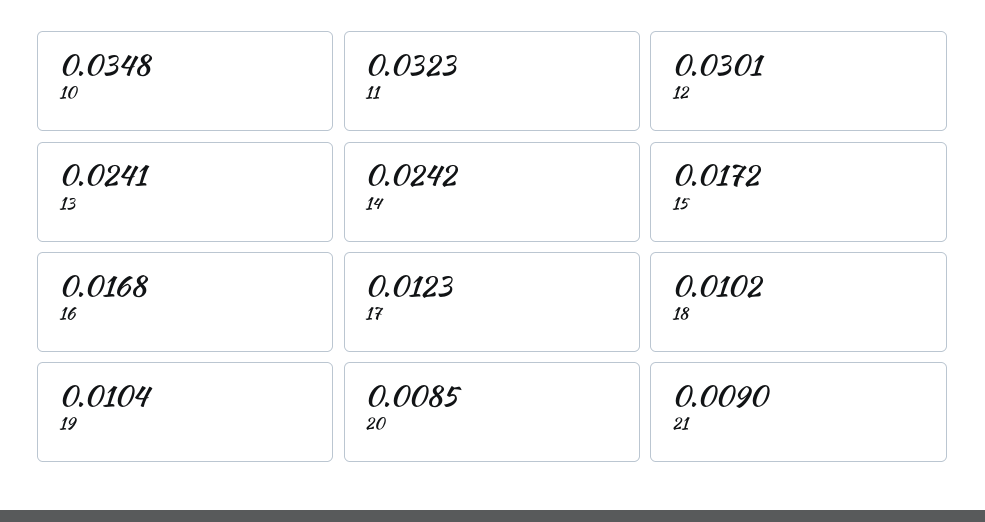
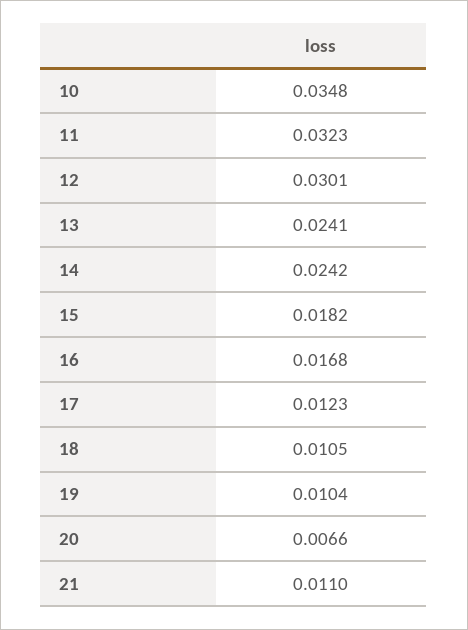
15: 0.0172 -> 0.0182
18: 0.0102 -> 0.0105
20: 0.0085 -> 0.0066
21: 0.009 -> 0.011

